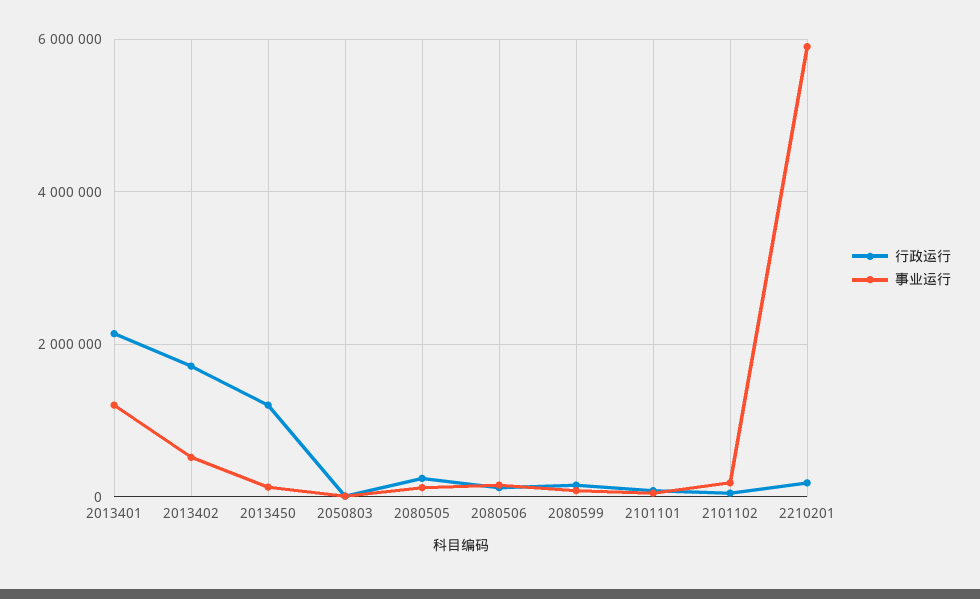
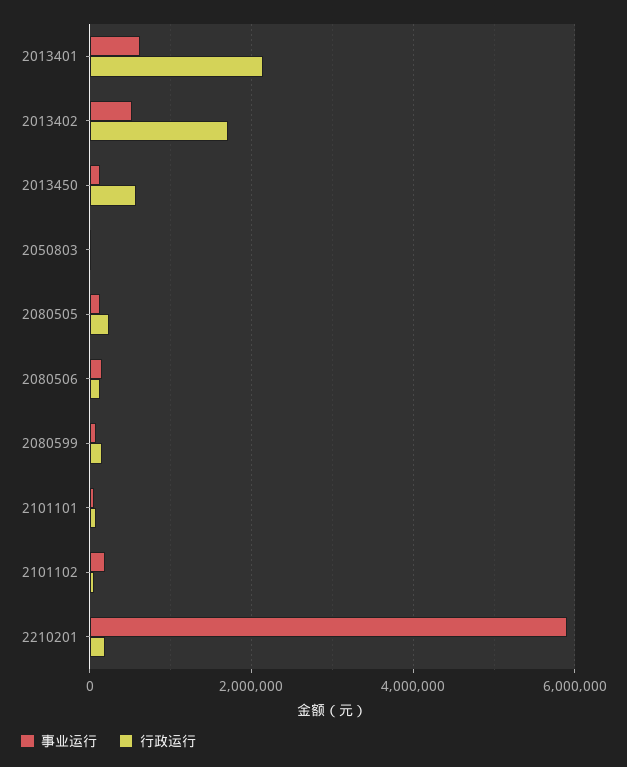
事业运行, 2013401: 1200000 -> 600000
行政运行, 2013450: 1200000 -> 600000

